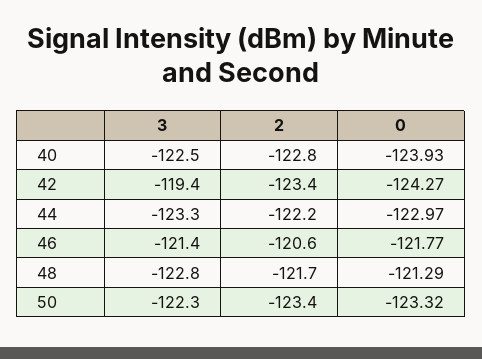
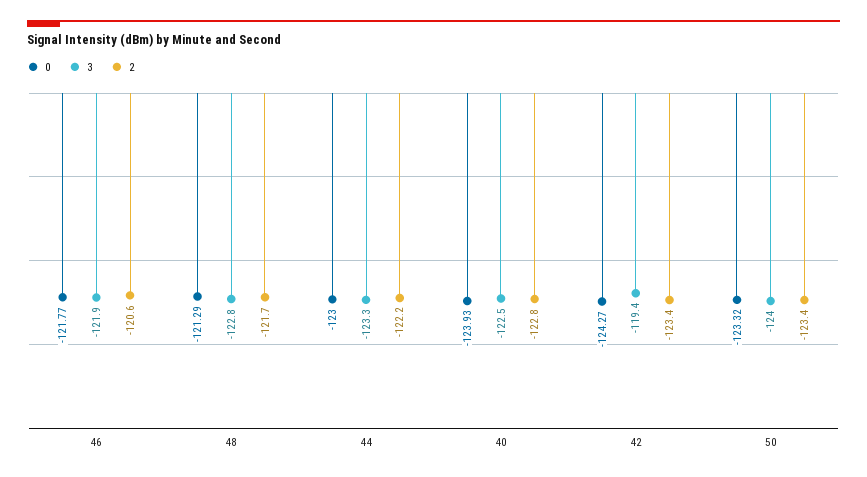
0, 44: -122.97 -> -123
3, 46: -121.4 -> -121.9
3, 50: -122.3 -> -124

